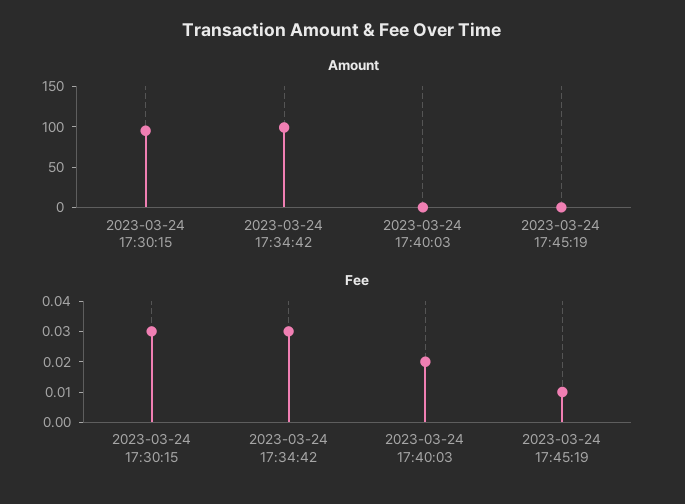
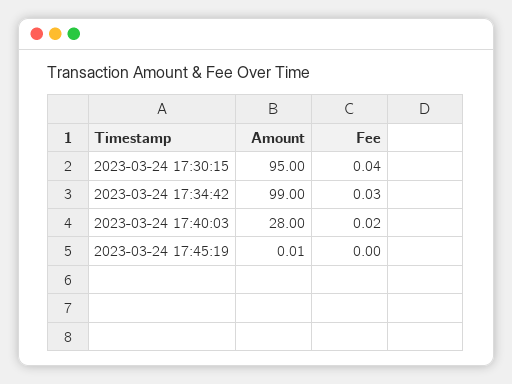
Amount, 2023-03-24 17:40:03: 0 -> 28
Fee, 2023-03-24 17:30:15: 0.03 -> 0.04
Fee, 2023-03-24 17:45:19: 0.01 -> 0

